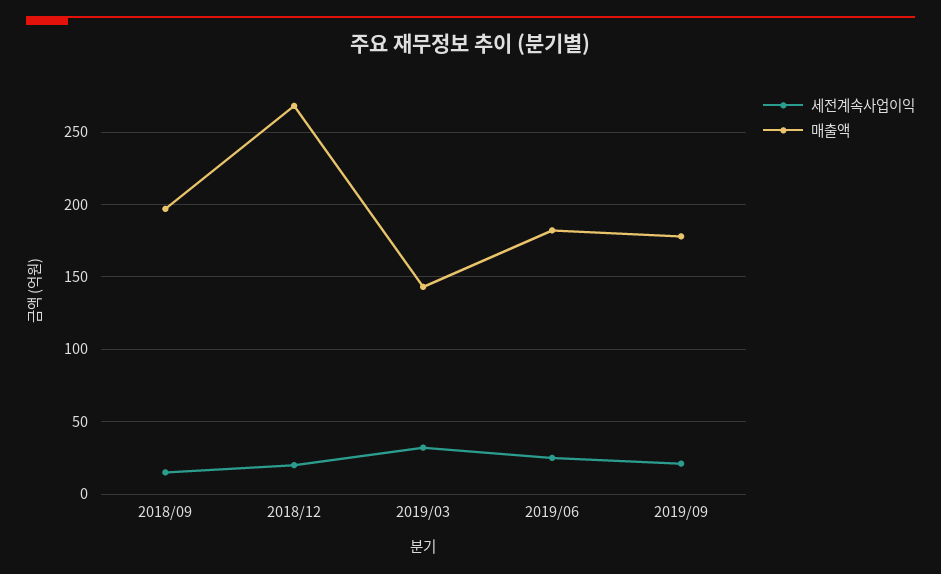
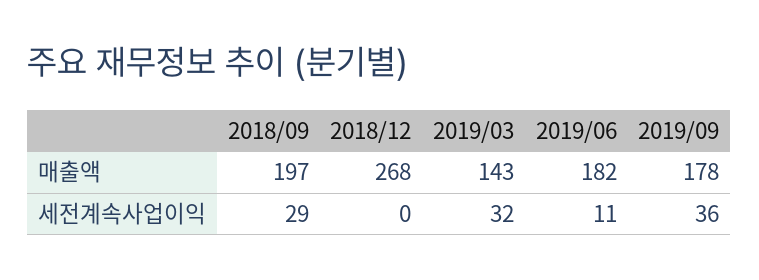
세전계속사업이익, 2018/09: 15 -> 29
세전계속사업이익, 2018/12: 20 -> 0
세전계속사업이익, 2019/06: 25 -> 11
세전계속사업이익, 2019/09: 20 -> 36

